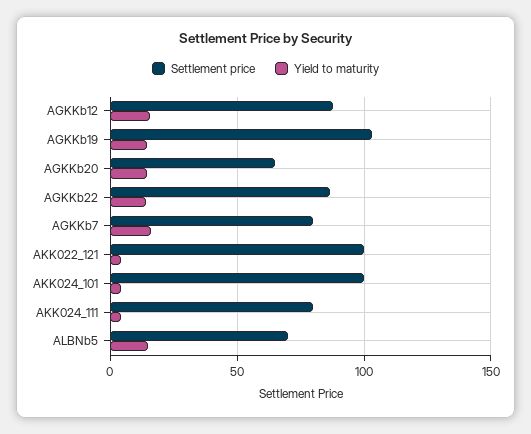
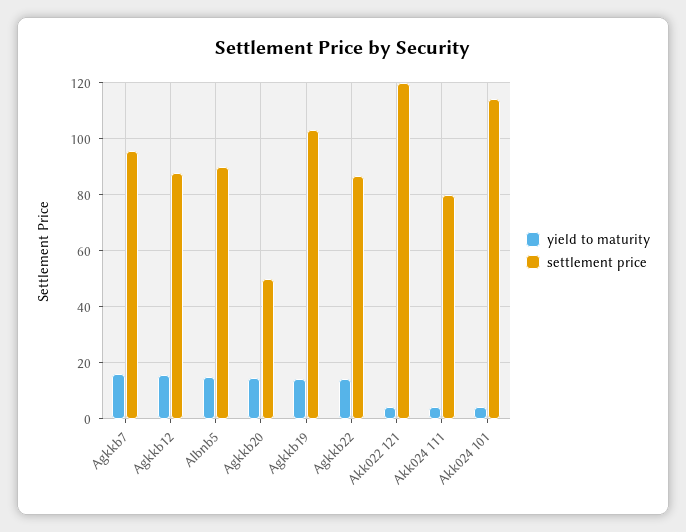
Settlement price, AGKKb20: 65 -> 50
Settlement price, AGKKb7: 80 -> 95
Settlement price, AKK022_121: 100 -> 120
Settlement price, AKK024_101: 100 -> 115
Settlement price, ALBNb5: 70 -> 90

